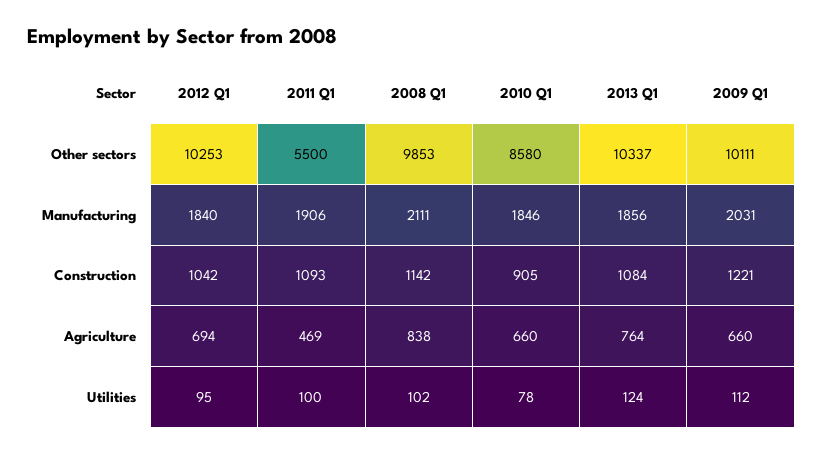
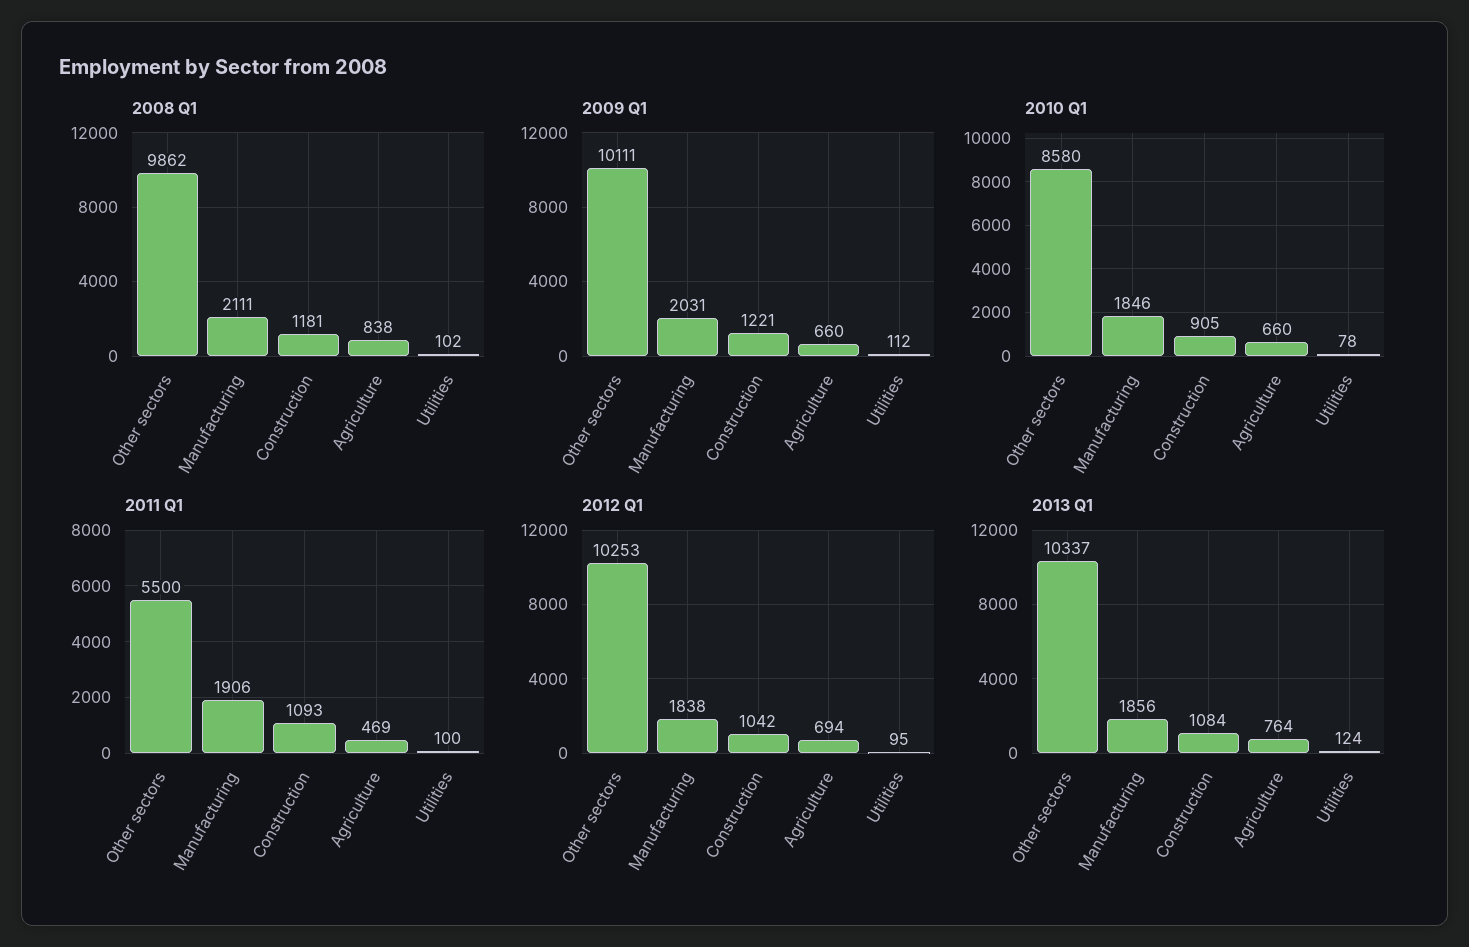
2008 Q1, Other sectors: 9853 -> 9862
2012 Q1, Manufacturing: 1840 -> 1838
2008 Q1, Construction: 1142 -> 1181

